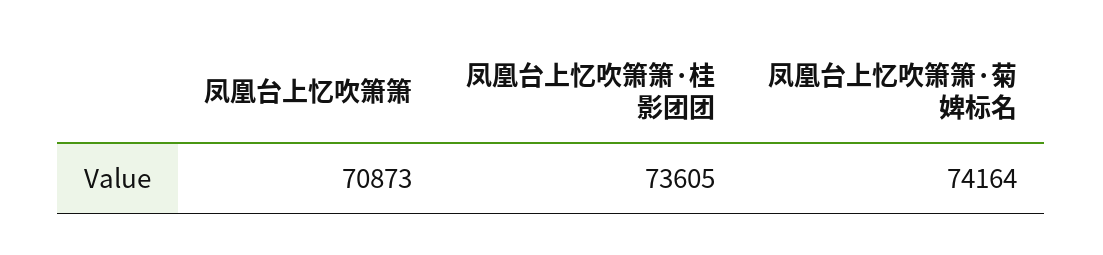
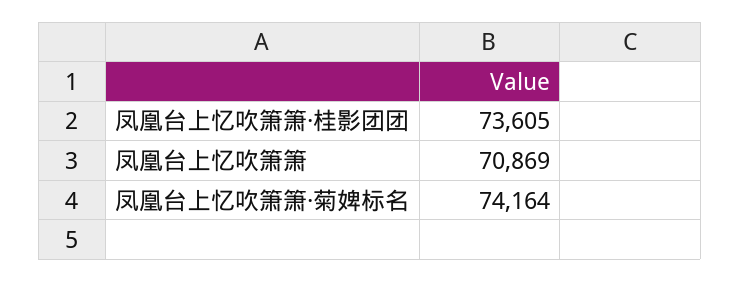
凤凰台上忆吹箫箫: 70873 -> 70869

